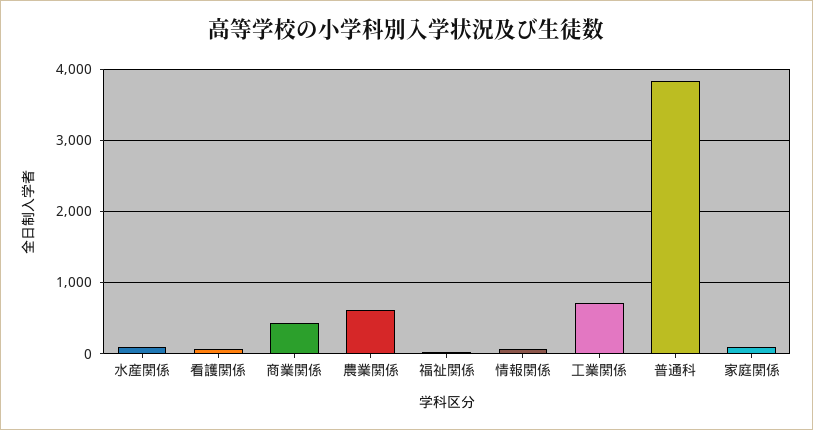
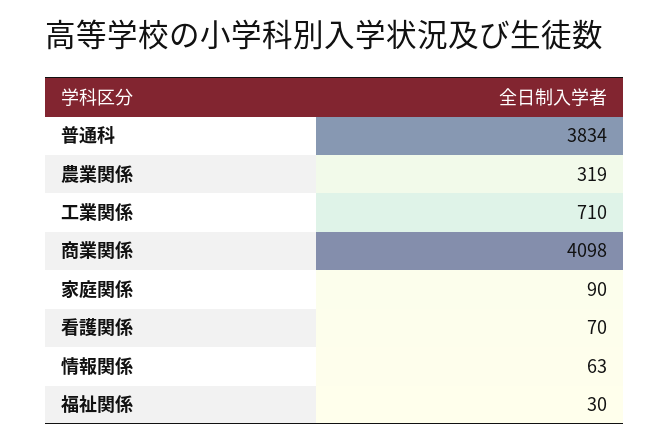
水産関係: 100 -> none
商業関係: 400 -> 4098
農業関係: 600 -> 319

